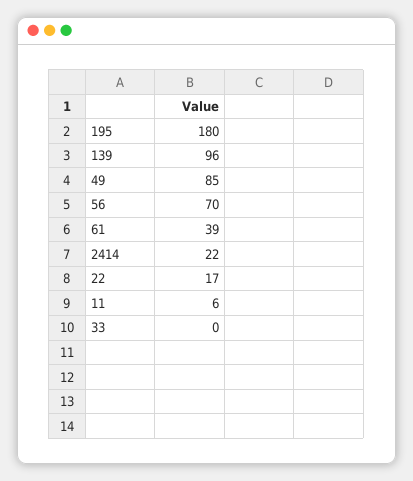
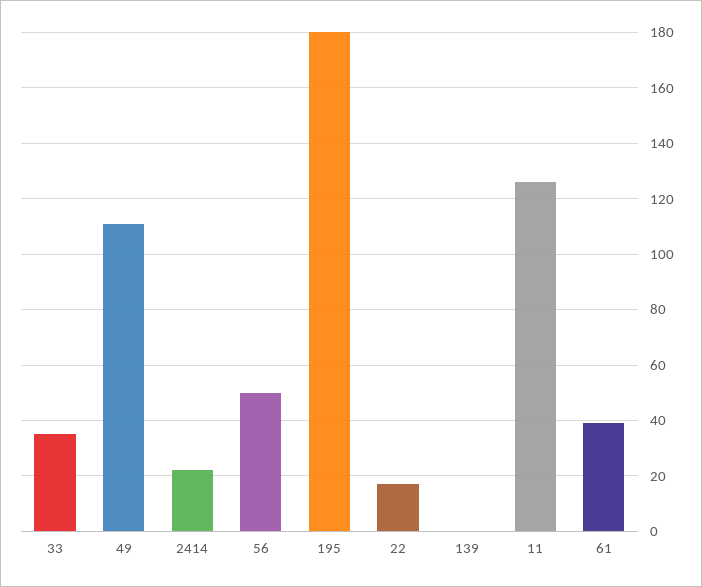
139: 96 -> 0
49: 85 -> 110
56: 70 -> 50
11: 6 -> 125
33: 0 -> 35

